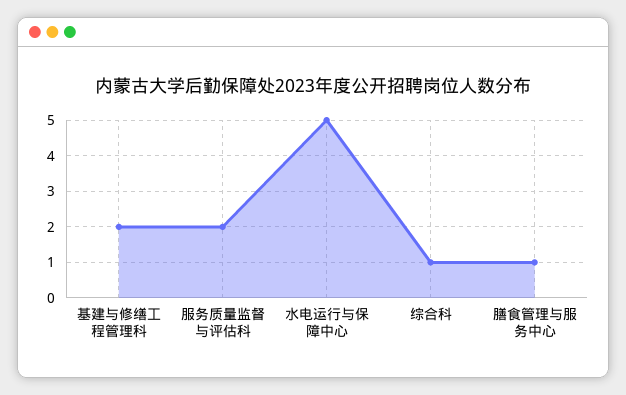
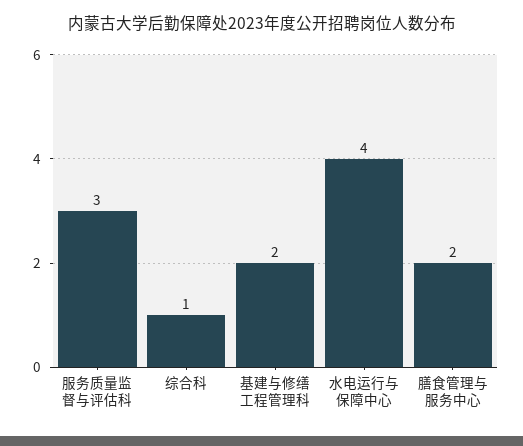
服务质量监督与评估科: 2 -> 3
水电运行与保障中心: 5 -> 4
膳食管理与服务中心: 1 -> 2

